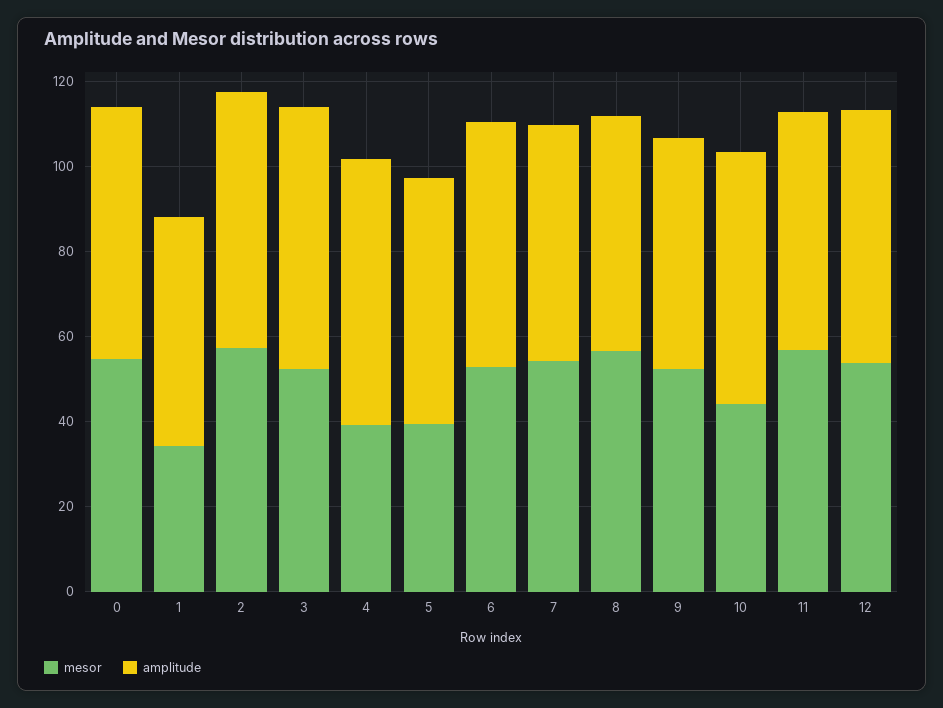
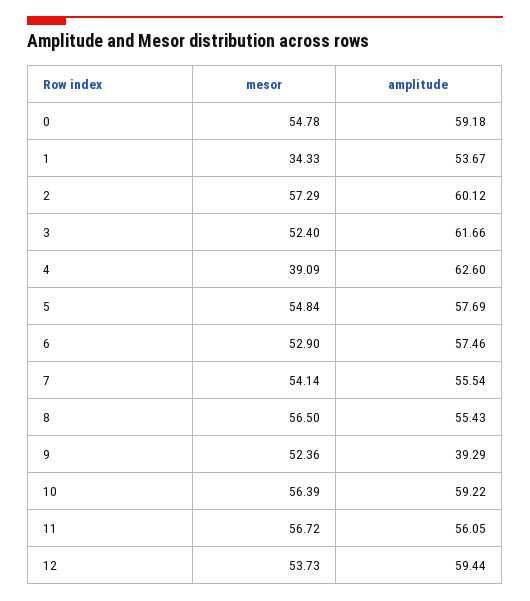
mesor, 5: 40 -> 54.84
amplitude, 9: 55 -> 39.29
mesor, 10: 45 -> 56.39

